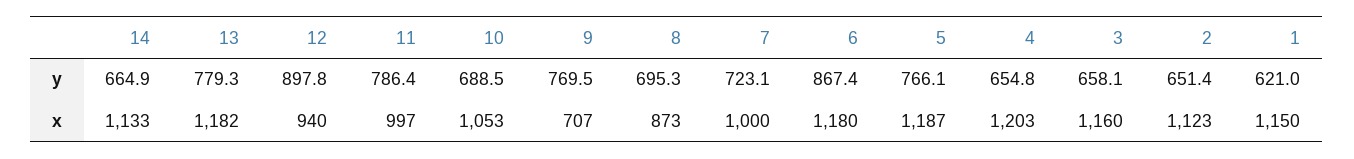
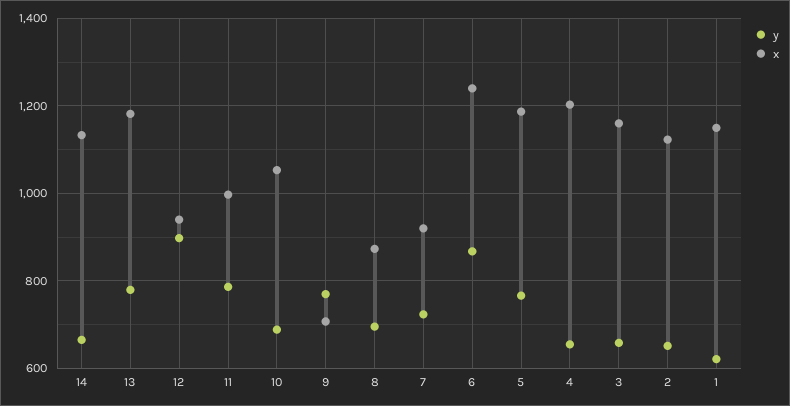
x, 7: 1000 -> 920
x, 6: 1180 -> 1240

